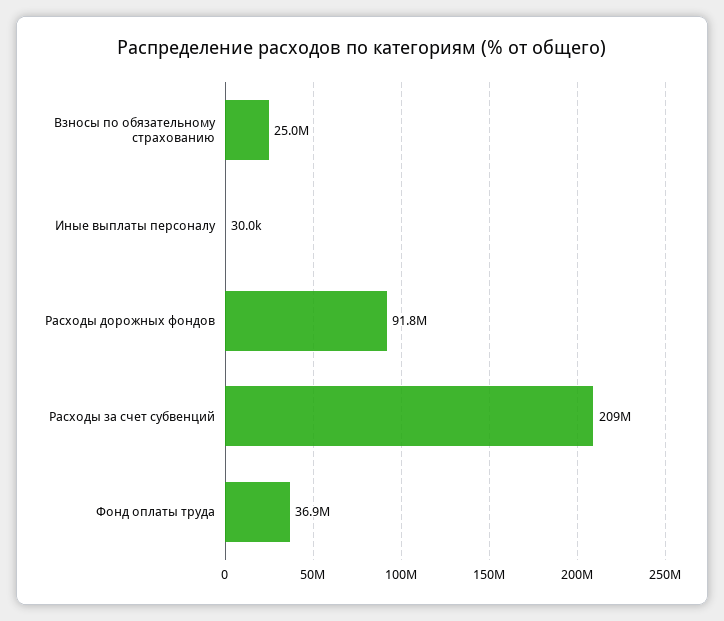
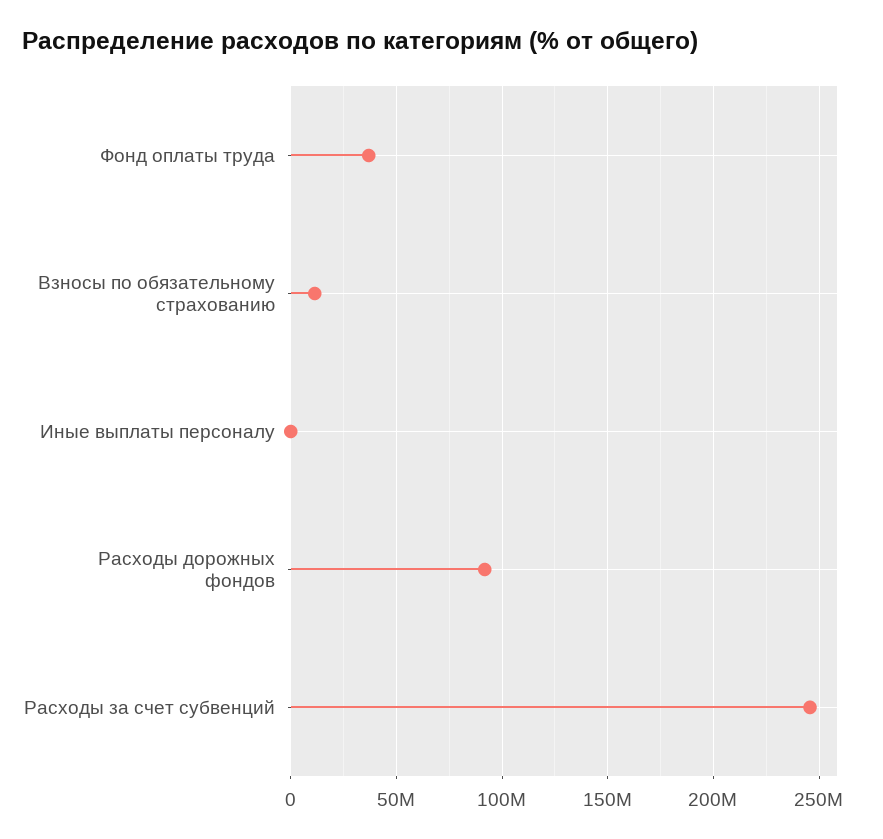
Взносы по обязательному страхованию: 25000000 -> 10000000
Расходы за счет субвенций: 209000000 -> 245000000

